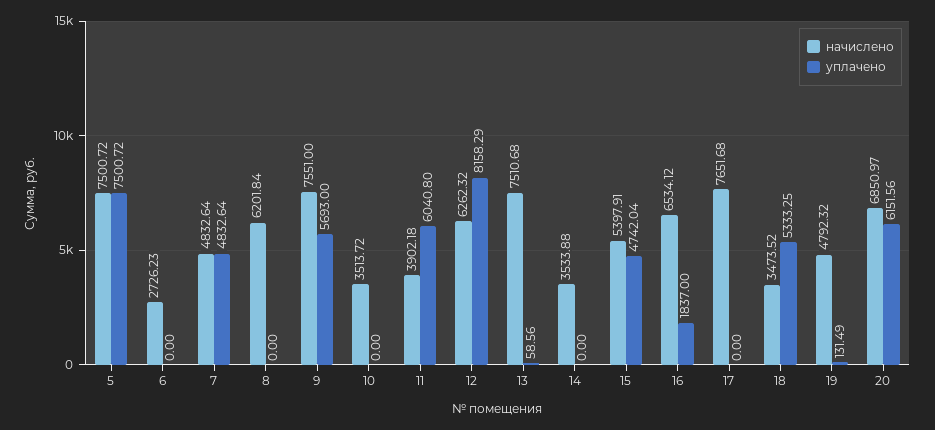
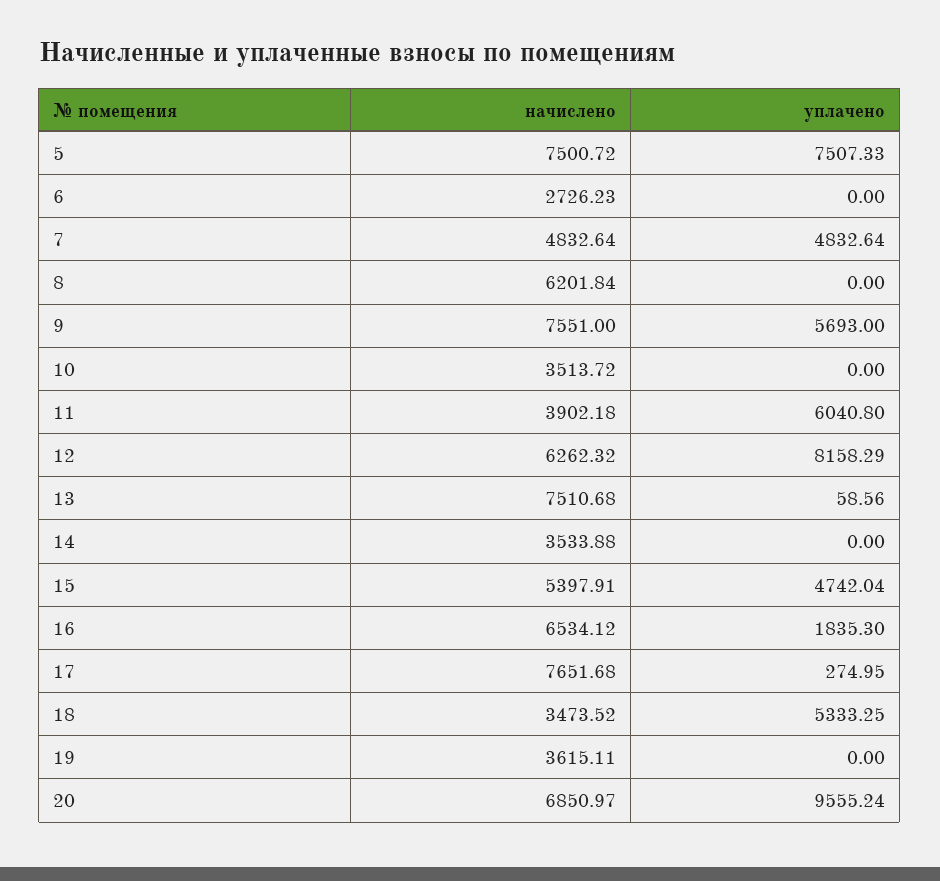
уплачено, 5: 7500.72 -> 7507.33
уплачено, 16: 1837 -> 1835.3
уплачено, 17: 0 -> 274.95
начислено, 19: 4792.32 -> 3615.11
уплачено, 19: 131.49 -> 0
уплачено, 20: 6151.56 -> 9555.24

